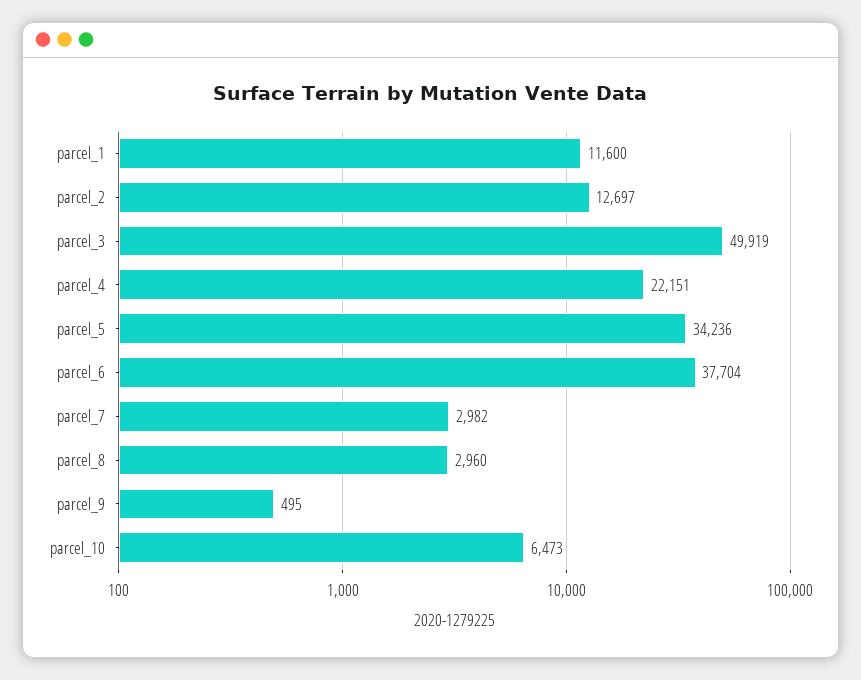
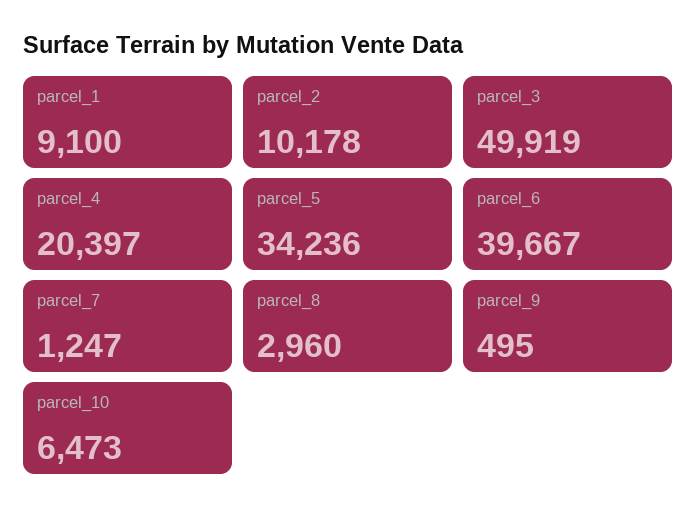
parcel_1: 11600 -> 9100
parcel_2: 12697 -> 10178
parcel_4: 22151 -> 20397
parcel_6: 37704 -> 39667
parcel_7: 2982 -> 1247

